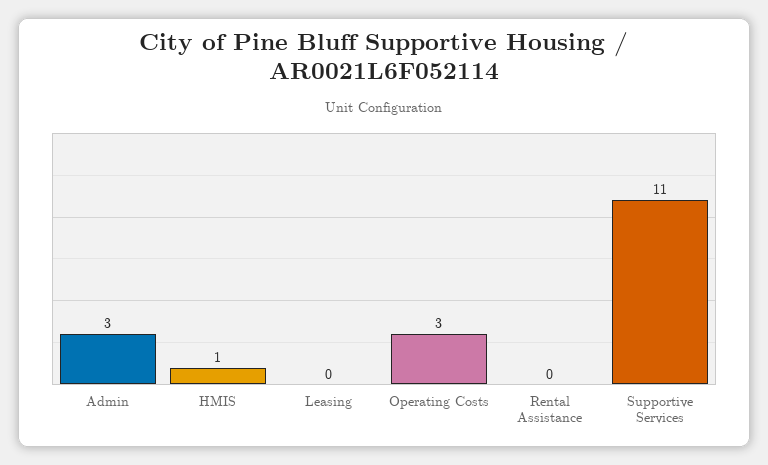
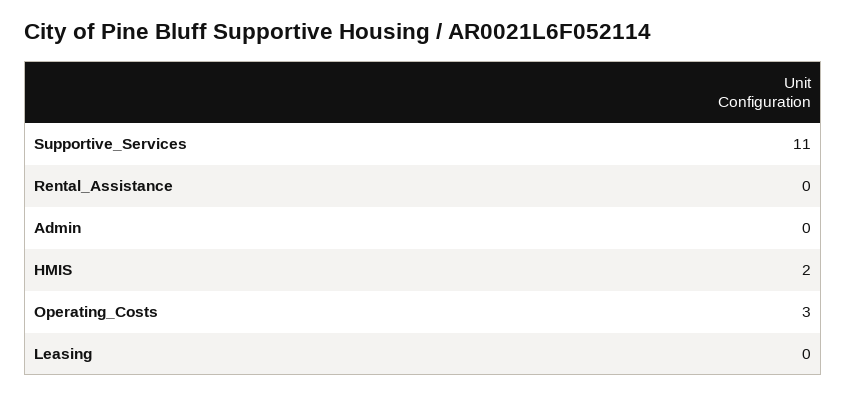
Admin: 3 -> 0
HMIS: 1 -> 2

